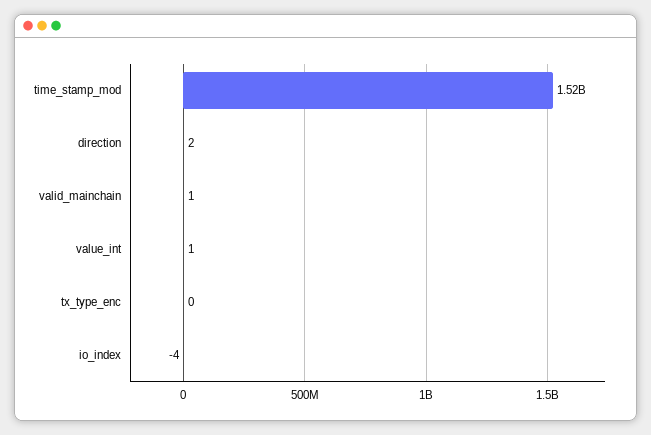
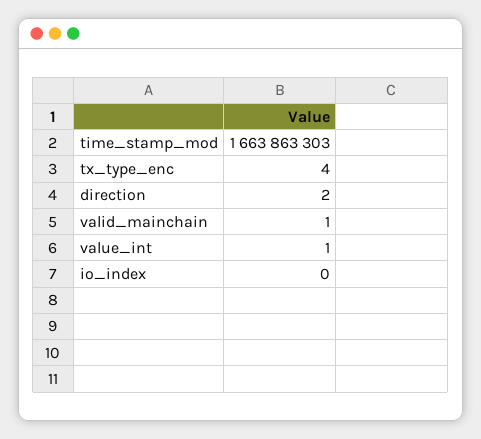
time_stamp_mod: 1520000000 -> 1663863303
tx_type_enc: 0 -> 4
io_index: -4 -> 0

